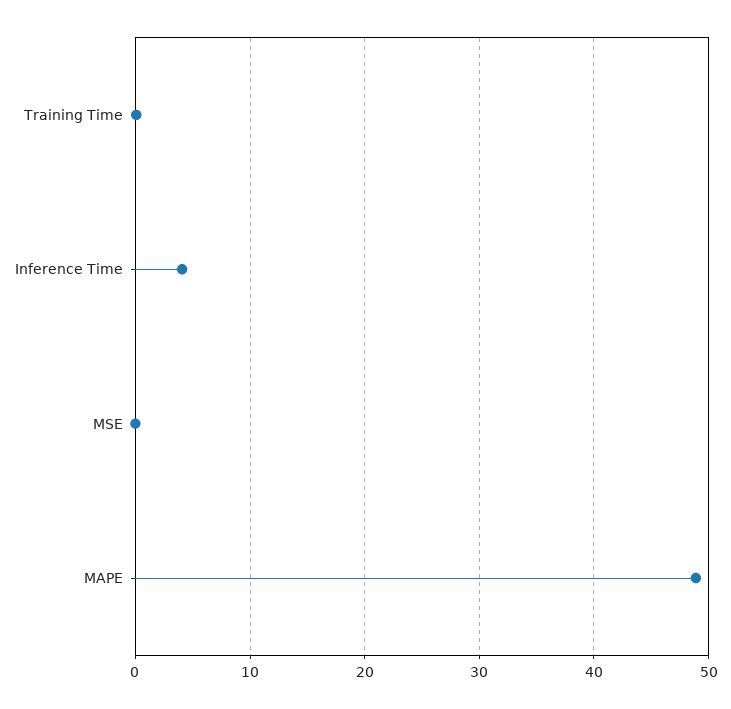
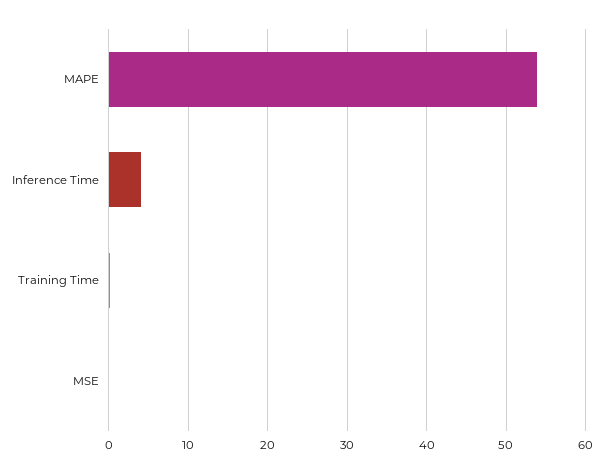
MAPE: 49 -> 54

